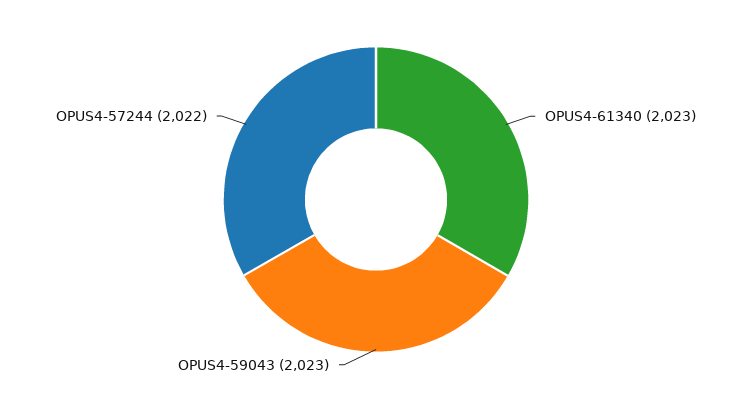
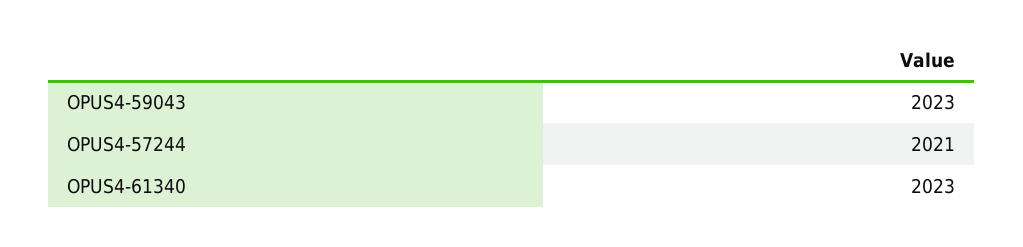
OPUS4-57244: 2022 -> 2021

